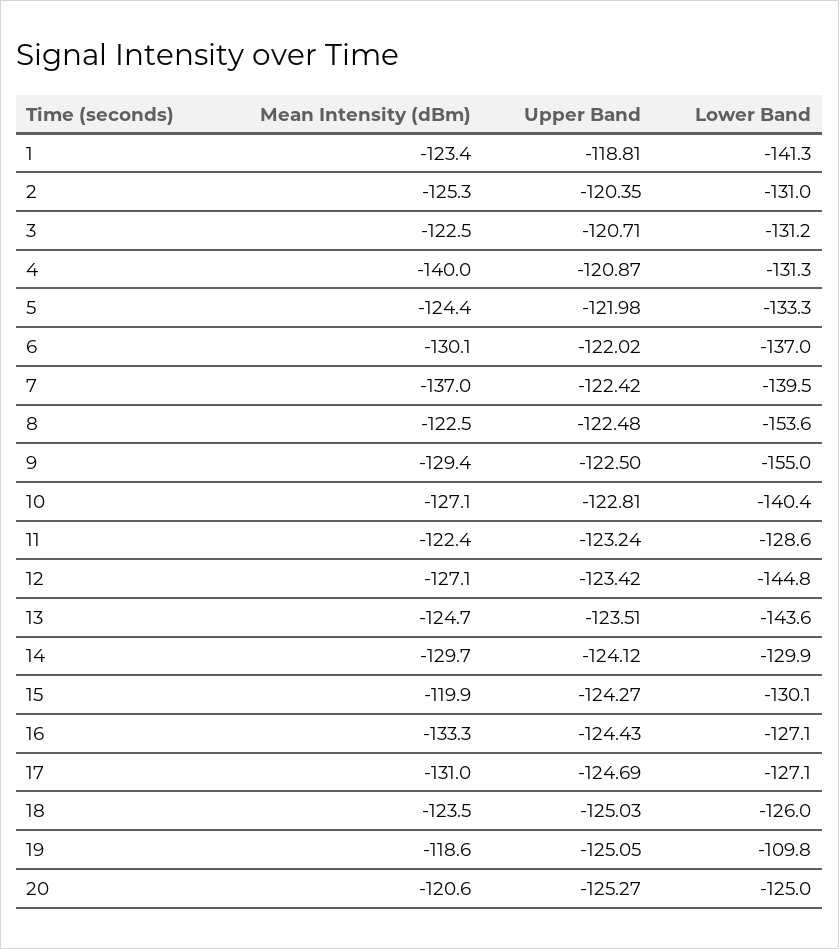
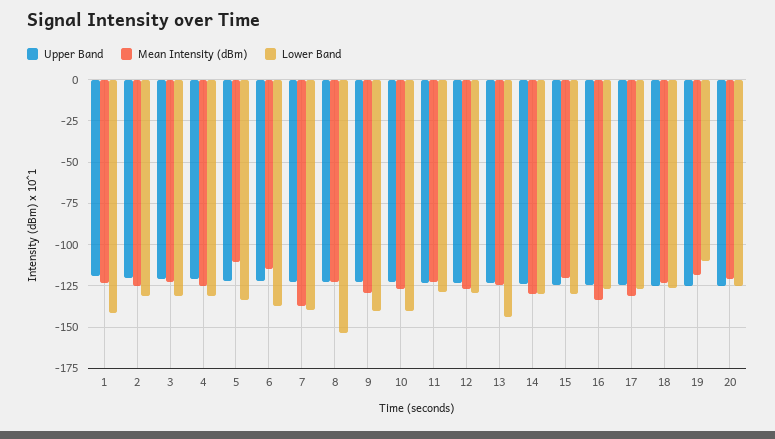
Mean Intensity (dBm), 4: -140 -> -125
Mean Intensity (dBm), 5: -124.4 -> -110
Mean Intensity (dBm), 6: -130.1 -> -115
Lower Band, 9: -155 -> -140
Lower Band, 12: -144.8 -> -130

